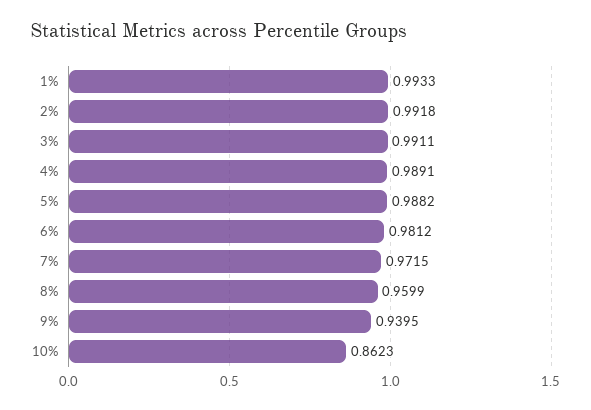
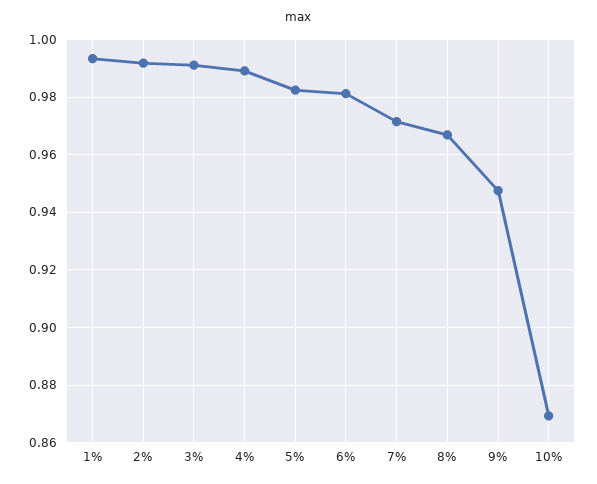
5%: 0.9882 -> 0.9825
8%: 0.9599 -> 0.9675
9%: 0.9395 -> 0.9475
10%: 0.8623 -> 0.87

